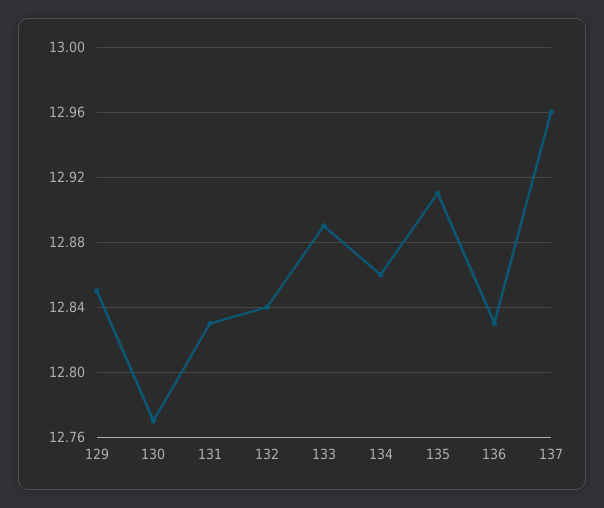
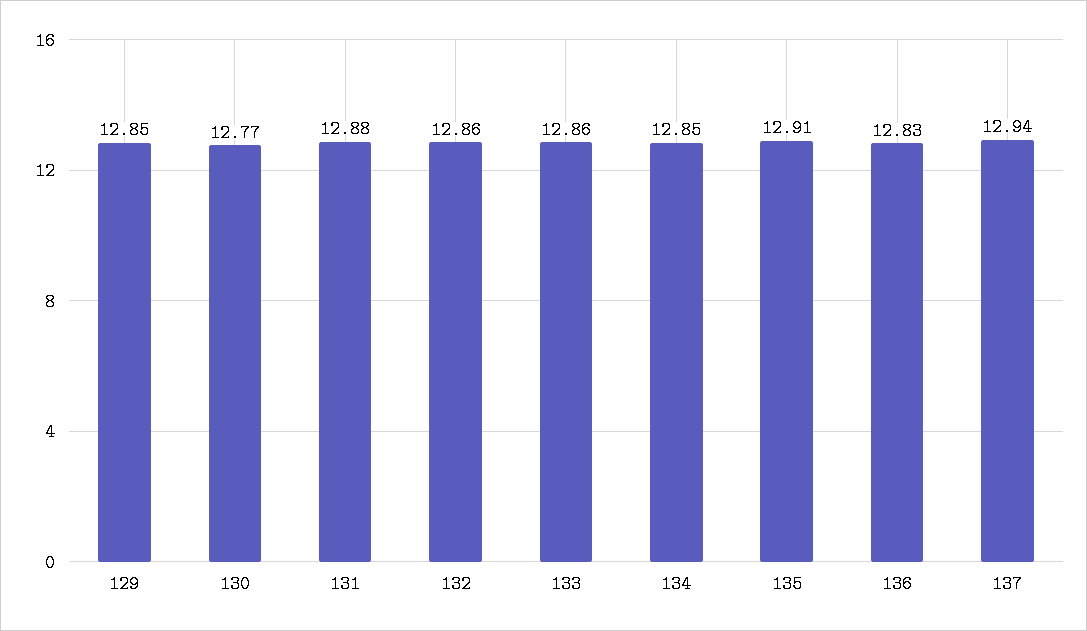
131: 12.83 -> 12.88
132: 12.84 -> 12.86
133: 12.89 -> 12.86
134: 12.86 -> 12.85
137: 12.96 -> 12.94

